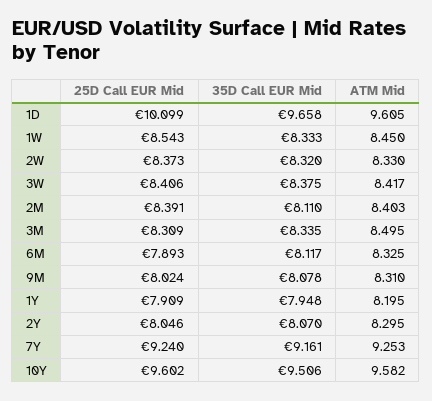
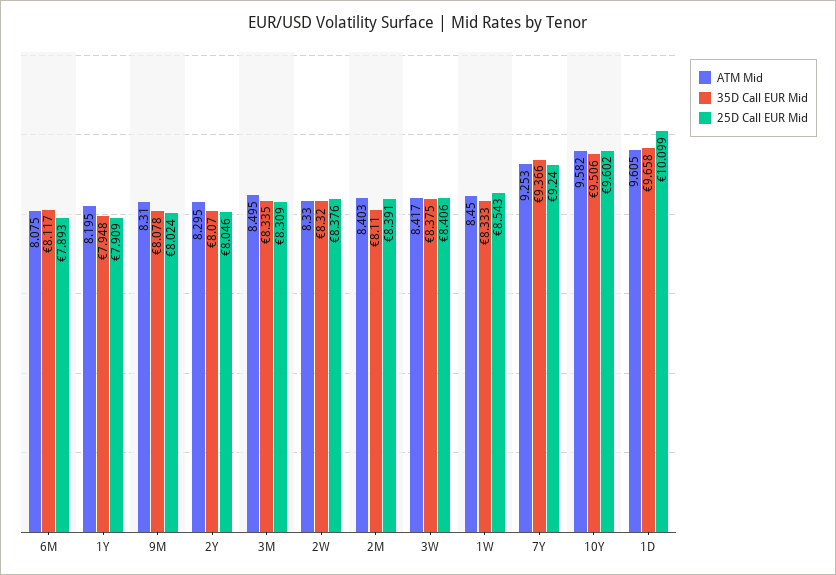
25D Call EUR Mid, 2W: 8.373 -> 8.376
ATM Mid, 6M: 8.325 -> 8.075
35D Call EUR Mid, 7Y: 9.161 -> 9.366

